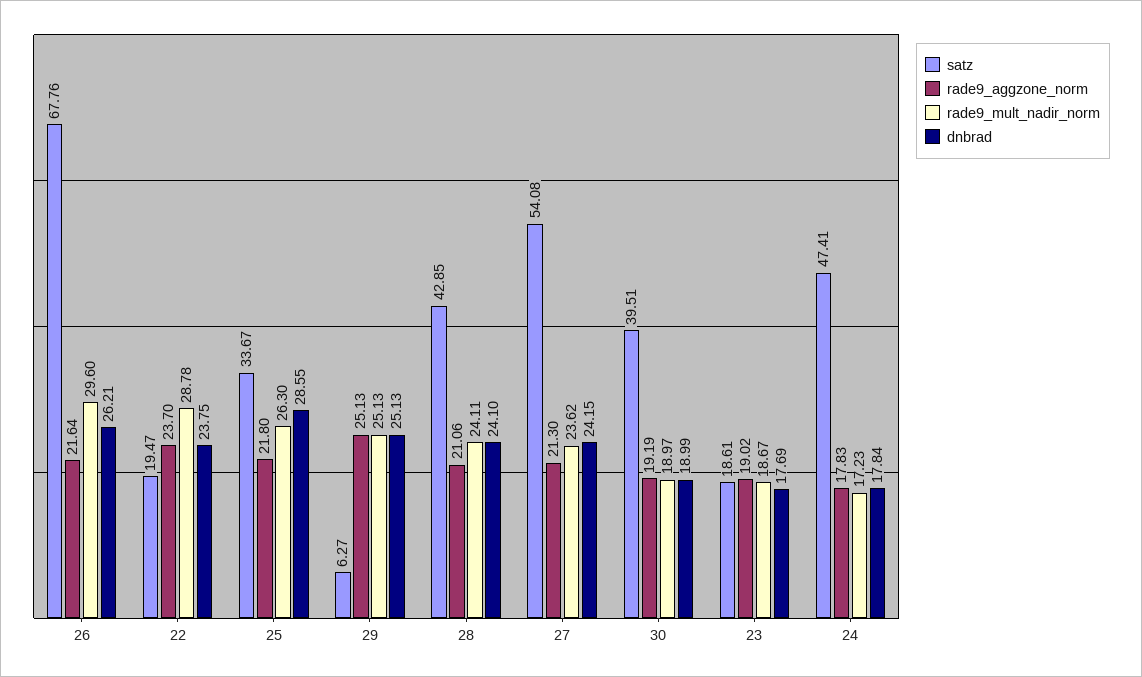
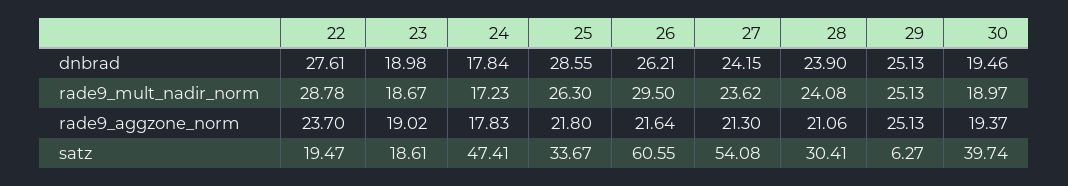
satz, 26: 67.76 -> 60.55
rade9_mult_nadir_norm, 26: 29.6 -> 29.5
dnbrad, 22: 23.75 -> 27.61
satz, 28: 42.85 -> 30.41
rade9_mult_nadir_norm, 28: 24.11 -> 24.08
dnbrad, 28: 24.1 -> 23.9
satz, 30: 39.51 -> 39.74
rade9_aggzone_norm, 30: 19.19 -> 19.37
dnbrad, 30: 18.99 -> 19.46
dnbrad, 23: 17.69 -> 18.98

